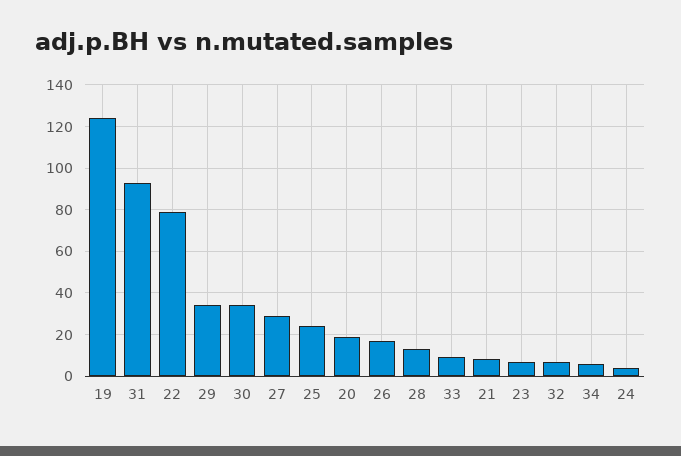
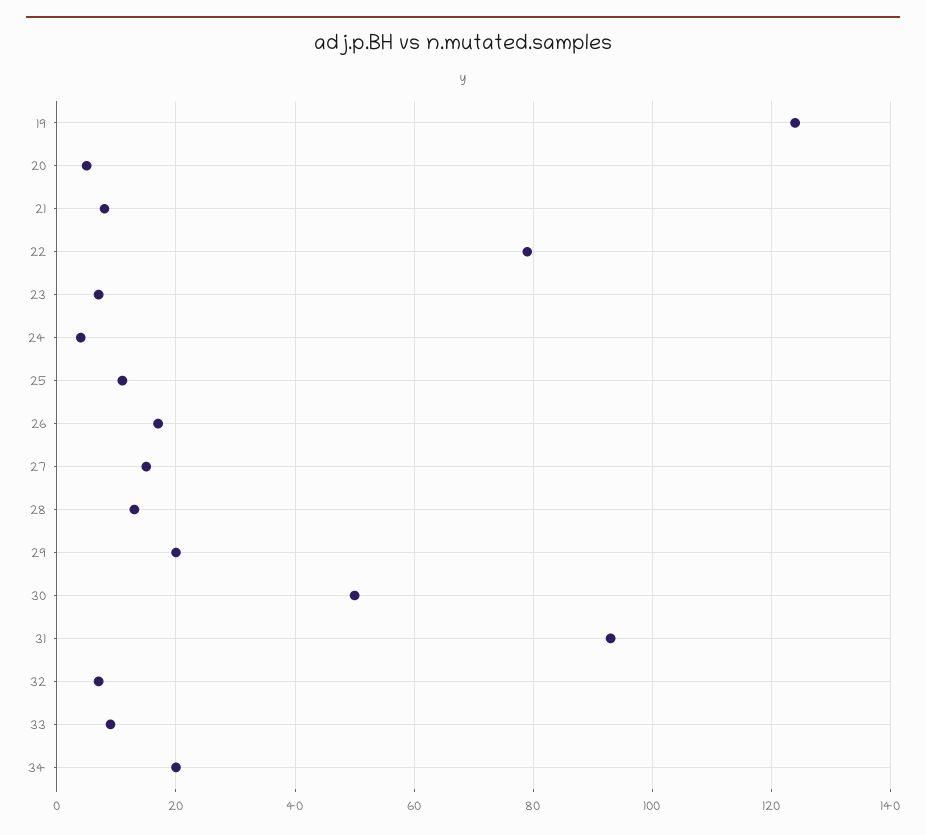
29: 35 -> 20
30: 35 -> 50
27: 30 -> 15
25: 25 -> 10
20: 20 -> 5
34: 5 -> 20

